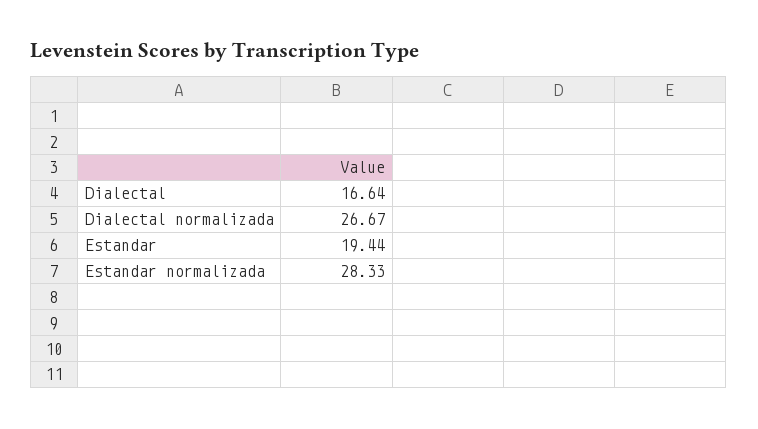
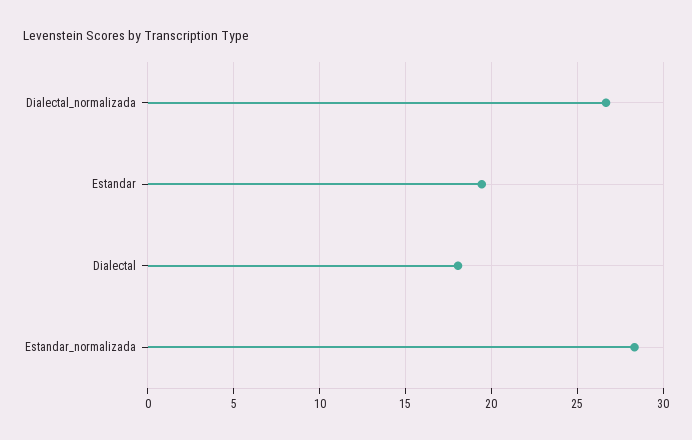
Dialectal: 16.64 -> 18

